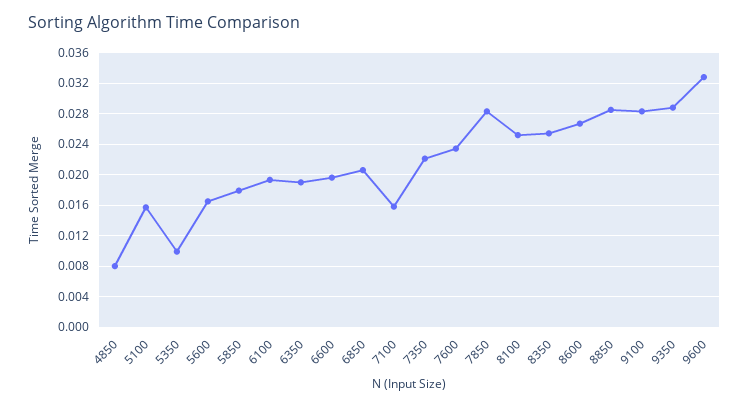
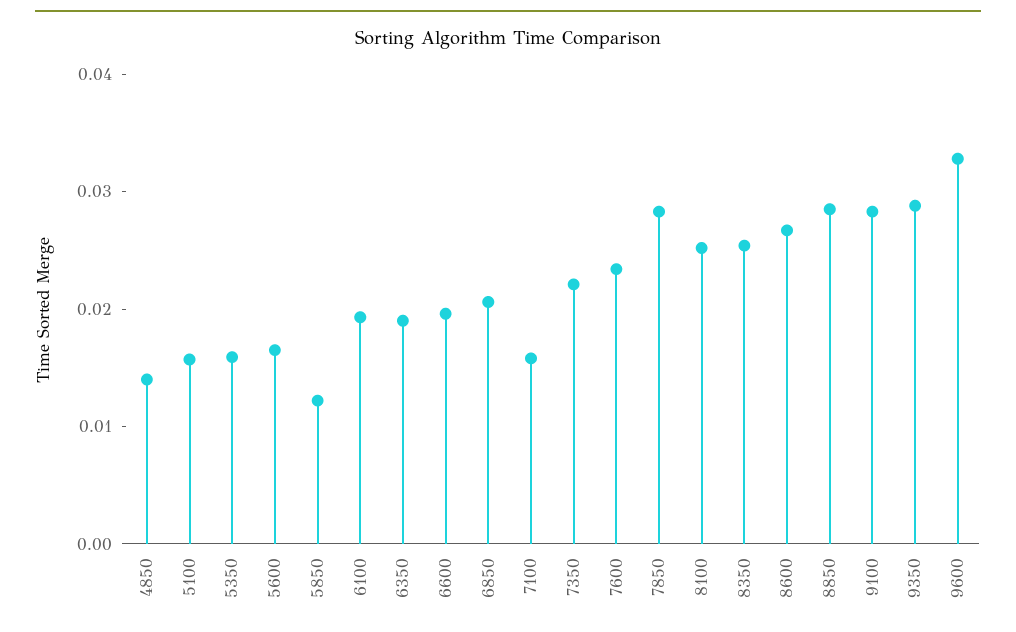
4850: 0.008 -> 0.014
5350: 0.01 -> 0.016
5850: 0.018 -> 0.012

